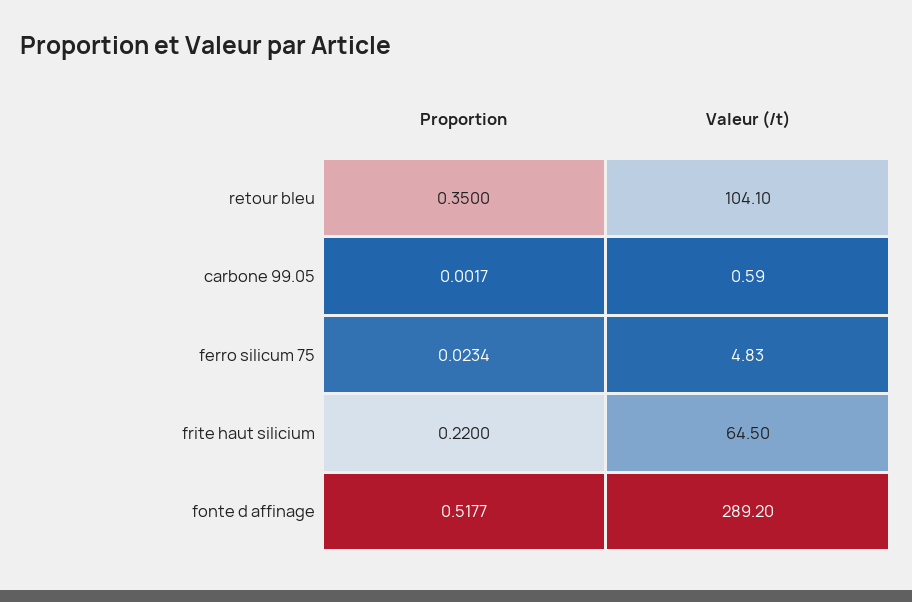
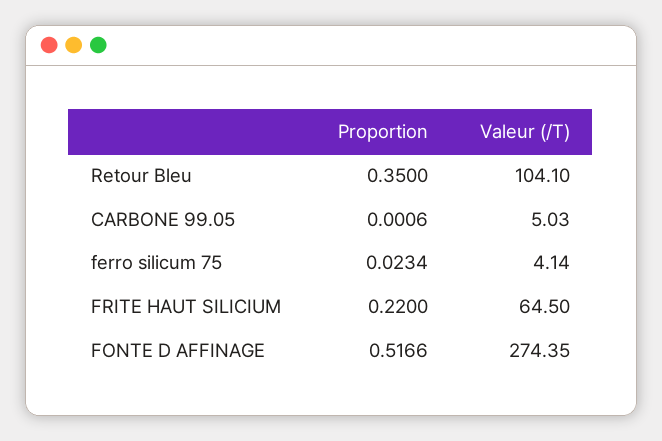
Proportion, carbone 99.05: 0.0017 -> 0.0006
Valeur (/t), carbone 99.05: 0.59 -> 5.03
Valeur (/t), ferro silicum 75: 4.83 -> 4.14
Proportion, fonte d affinage: 0.5177 -> 0.5166
Valeur (/t), fonte d affinage: 289.2 -> 274.35

